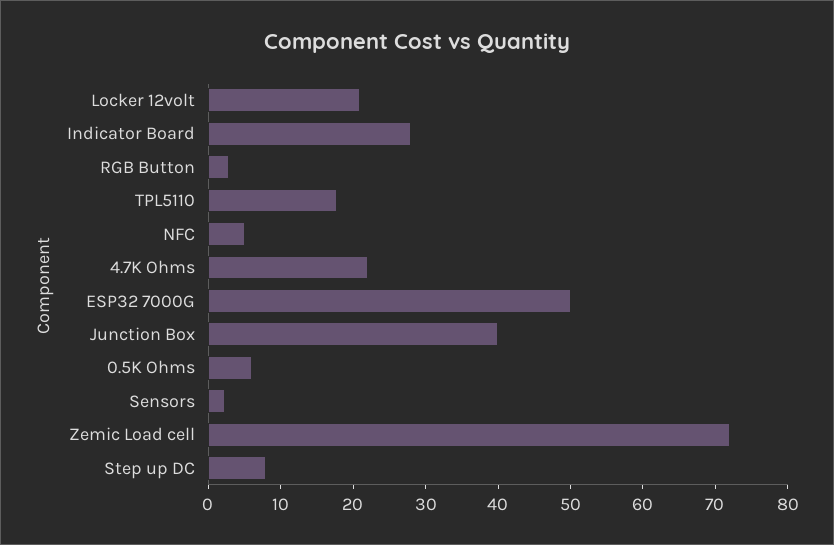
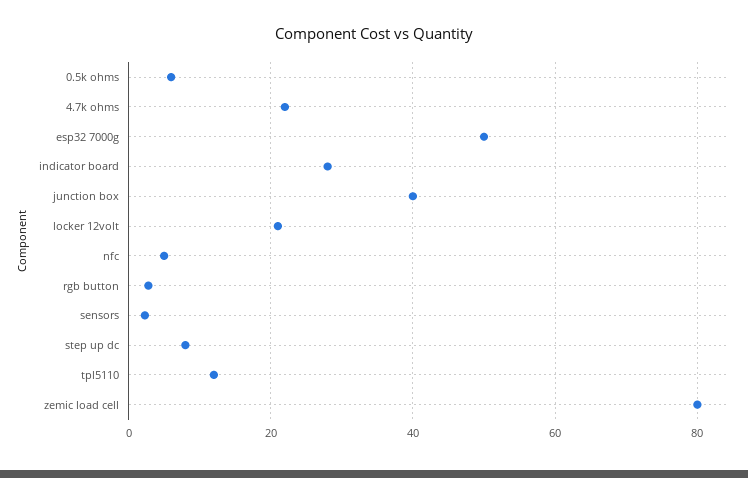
TPL5110: 18 -> 12
Zemic Load cell: 72 -> 80

